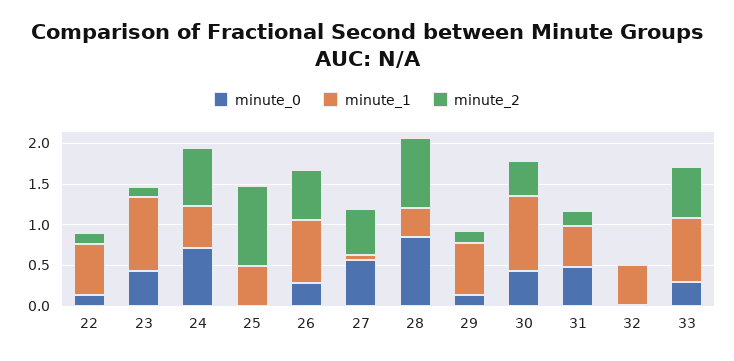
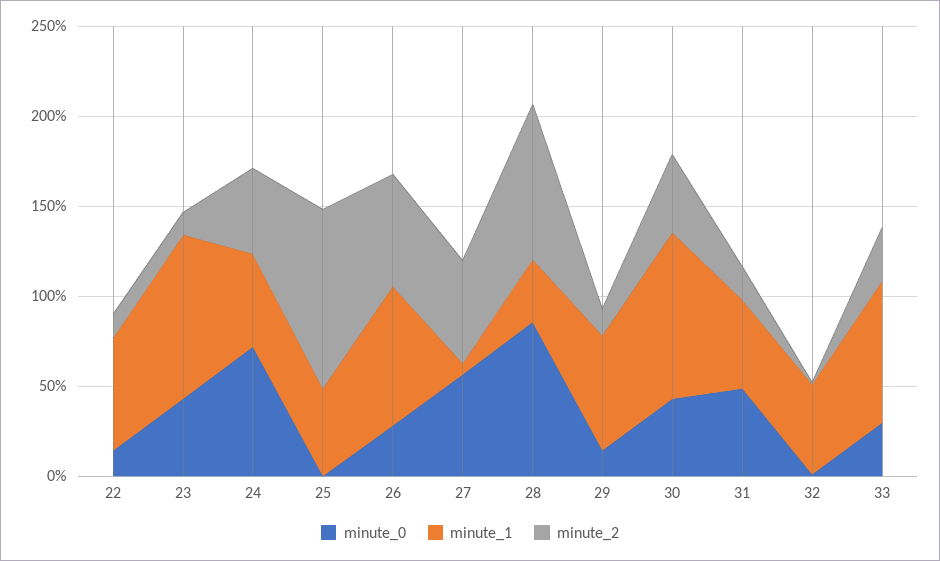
minute_2, 24: 0.7 -> 0.5
minute_2, 33: 0.6 -> 0.3

